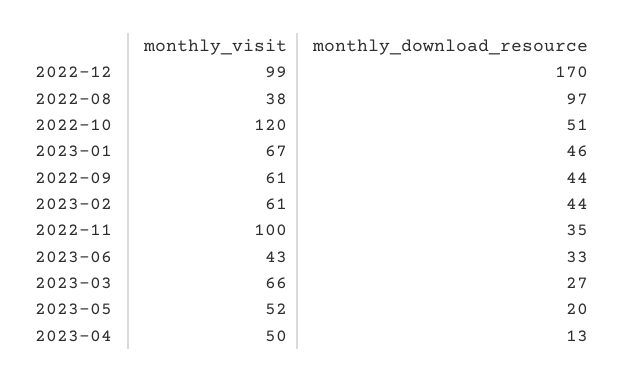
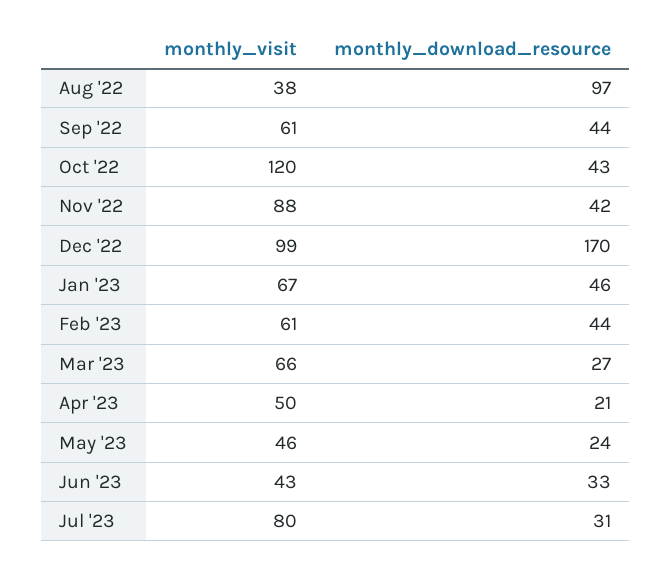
monthly_download_resource, 2022-10: 51 -> 43
monthly_visit, 2022-11: 100 -> 88
monthly_download_resource, 2022-11: 35 -> 42
monthly_visit, 2023-05: 52 -> 46
monthly_download_resource, 2023-05: 20 -> 24
monthly_download_resource, 2023-04: 13 -> 21
monthly_visit, Jul '23: none -> 80
monthly_download_resource, Jul '23: none -> 31

